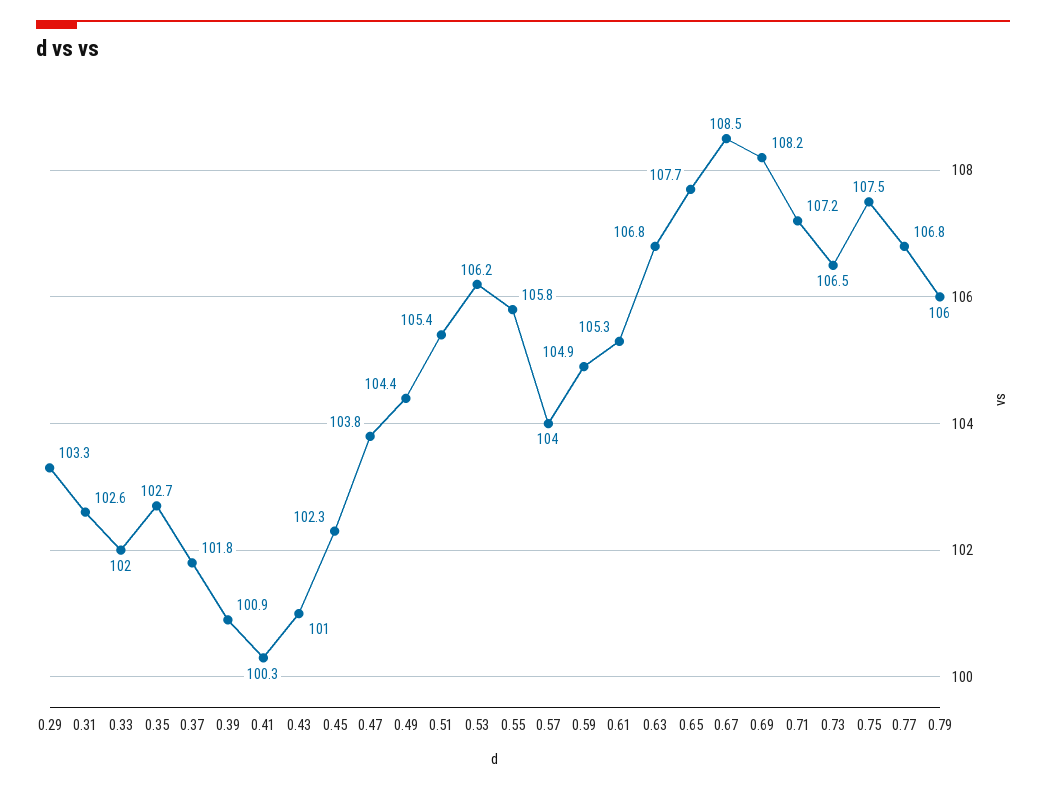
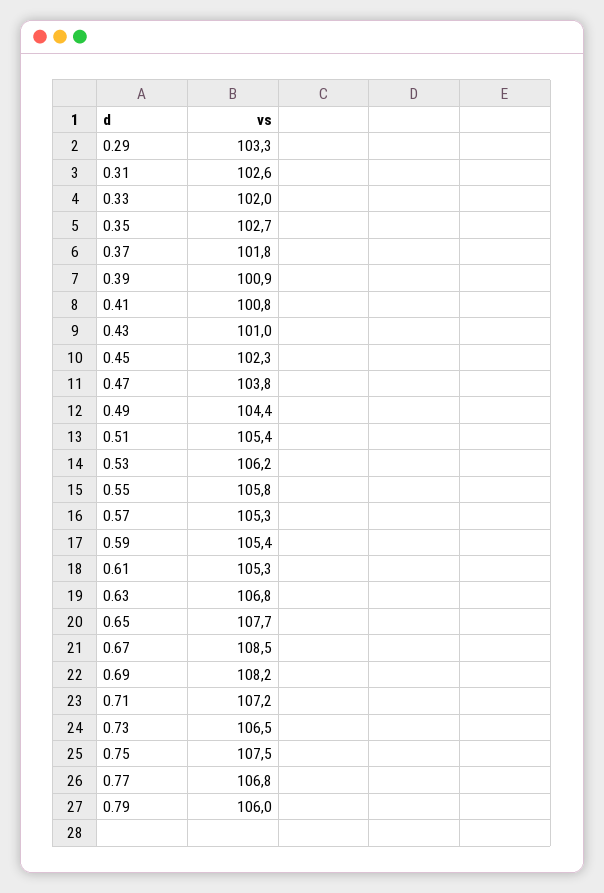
0.41: 100.3 -> 100.8
0.57: 104 -> 105.3
0.59: 104.9 -> 105.4

